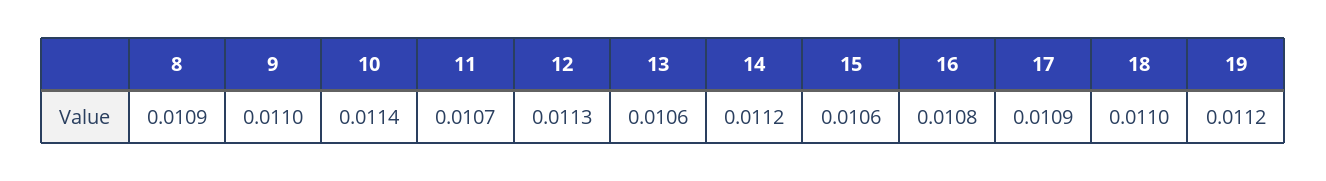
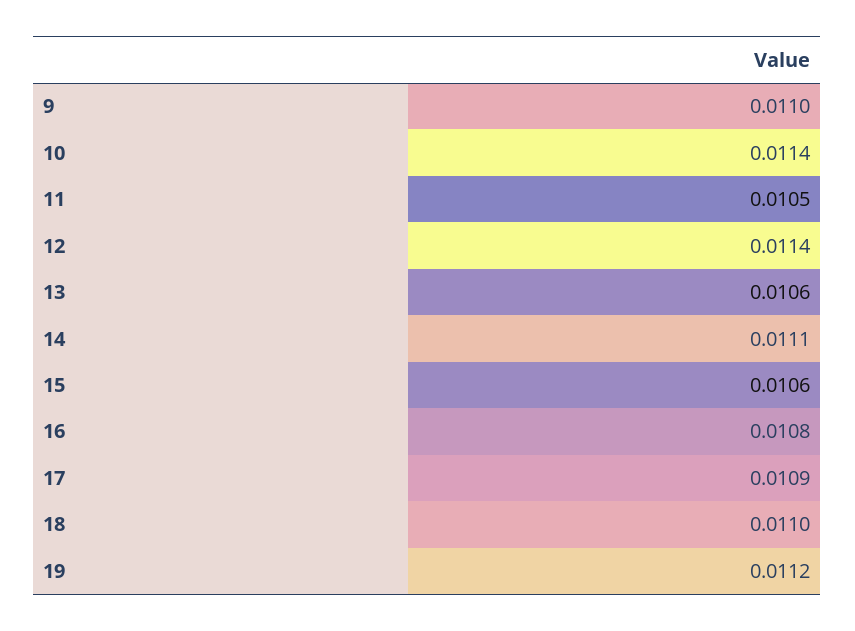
8: 0.0109 -> none
11: 0.0107 -> 0.0105
12: 0.0113 -> 0.0114
14: 0.0112 -> 0.0111

